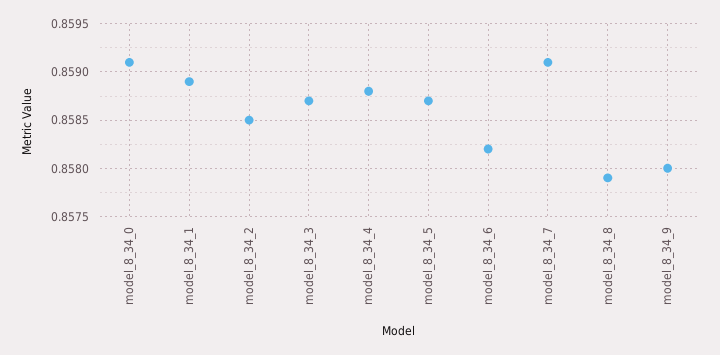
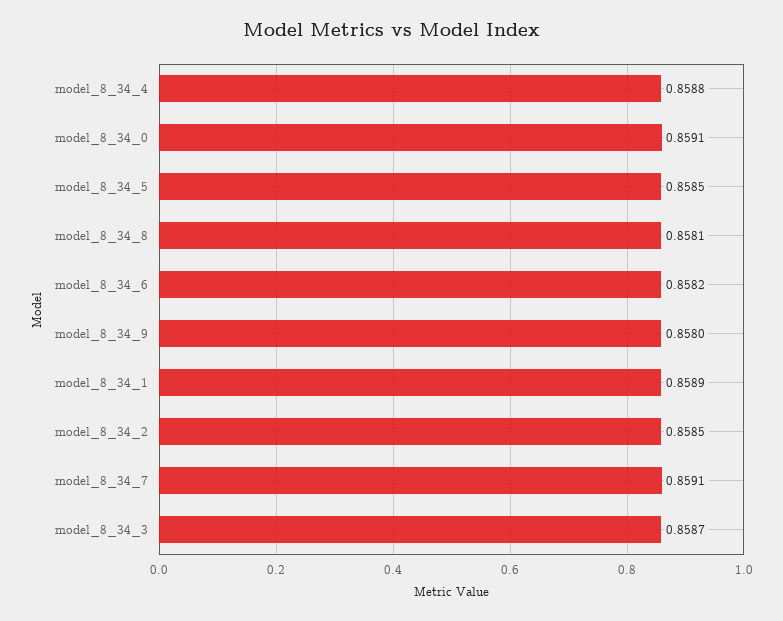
model_8_34_5: 0.8587 -> 0.8585
model_8_34_8: 0.8579 -> 0.8581

